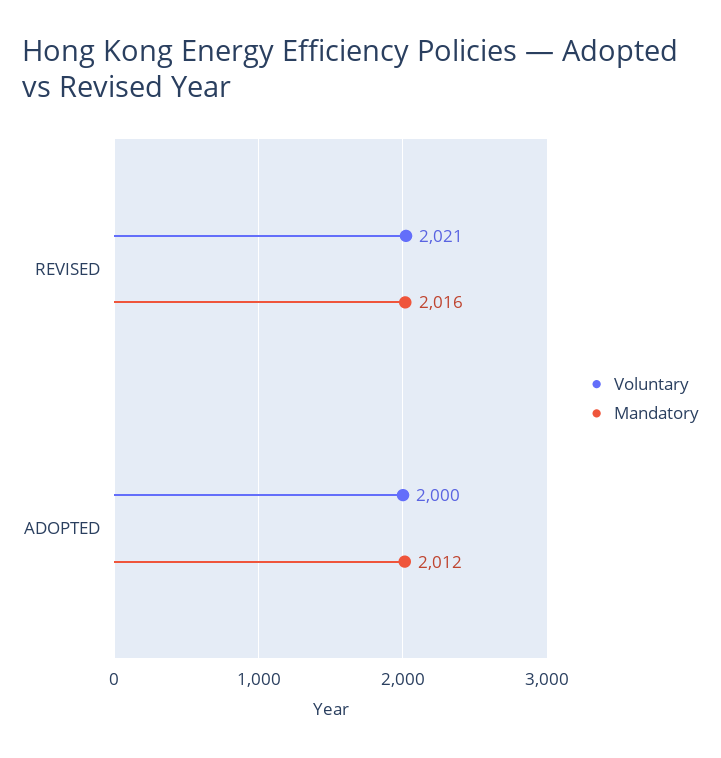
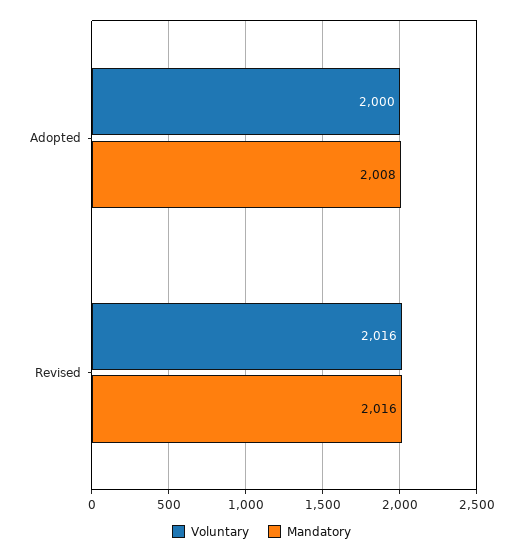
Voluntary, REVISED: 2021 -> 2016
Mandatory, ADOPTED: 2012 -> 2008

